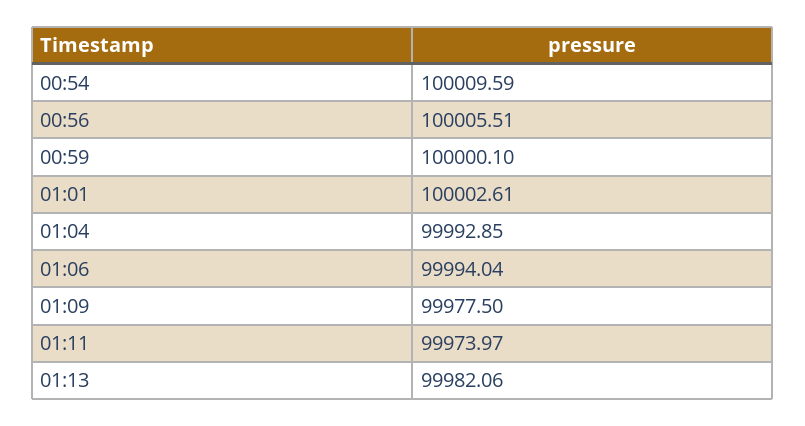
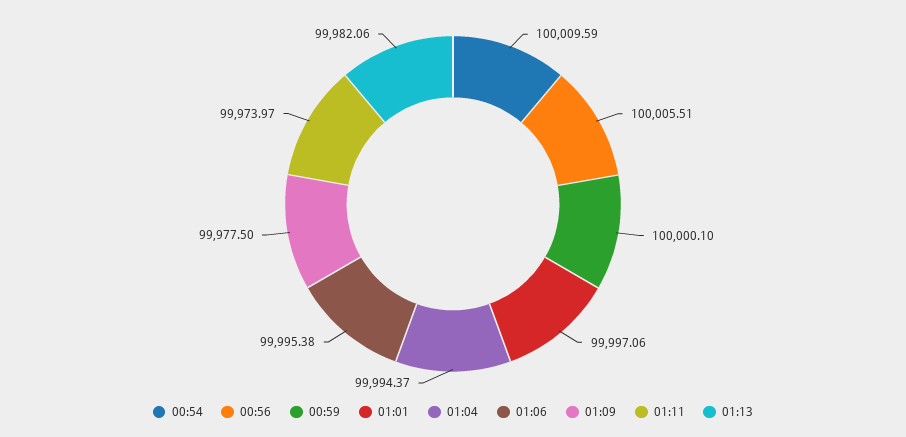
01:01: 100002.61 -> 99997.06
01:04: 99992.85 -> 99994.37
01:06: 99994.04 -> 99995.38

